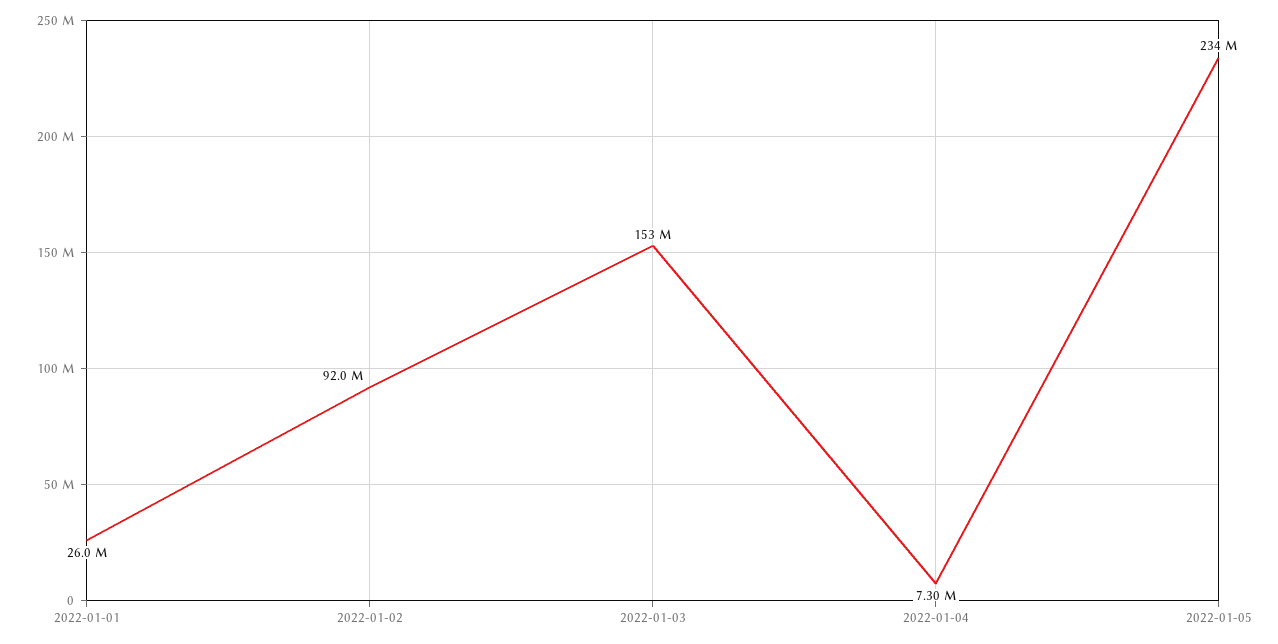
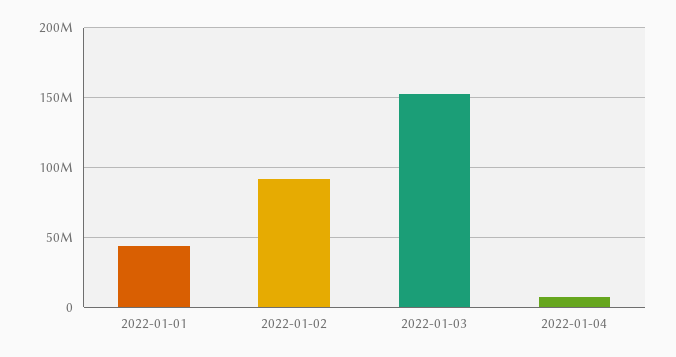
2022-01-01: 26000000 -> 45000000
2022-01-05: 234000000 -> none

